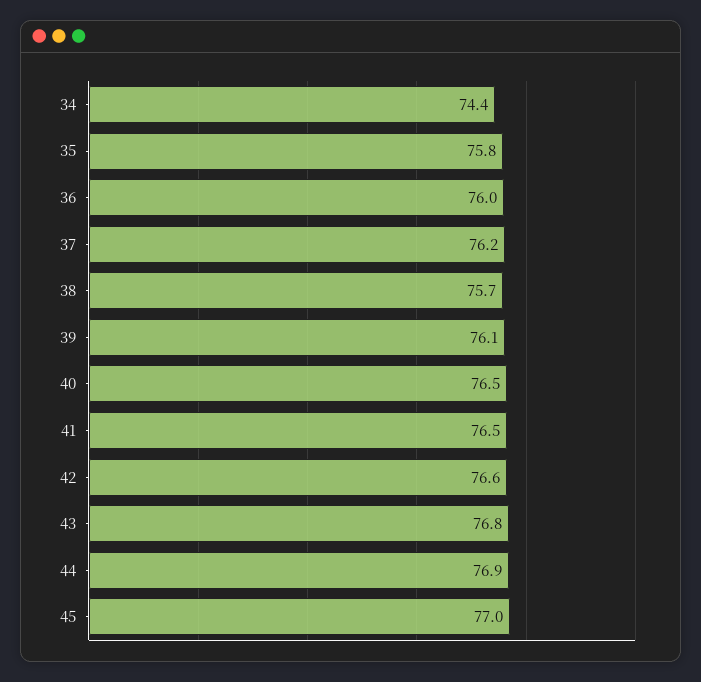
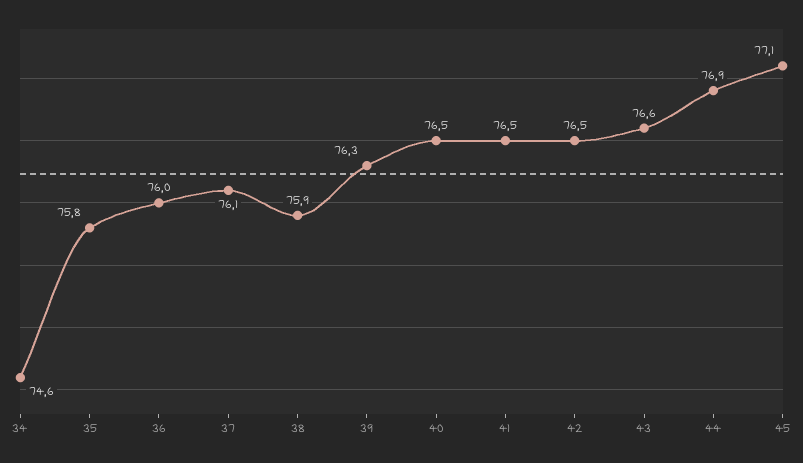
34: 74.4 -> 74.6
37: 76.2 -> 76.1
38: 75.7 -> 75.9
39: 76.1 -> 76.3
42: 76.6 -> 76.5
43: 76.8 -> 76.6
45: 77 -> 77.1

